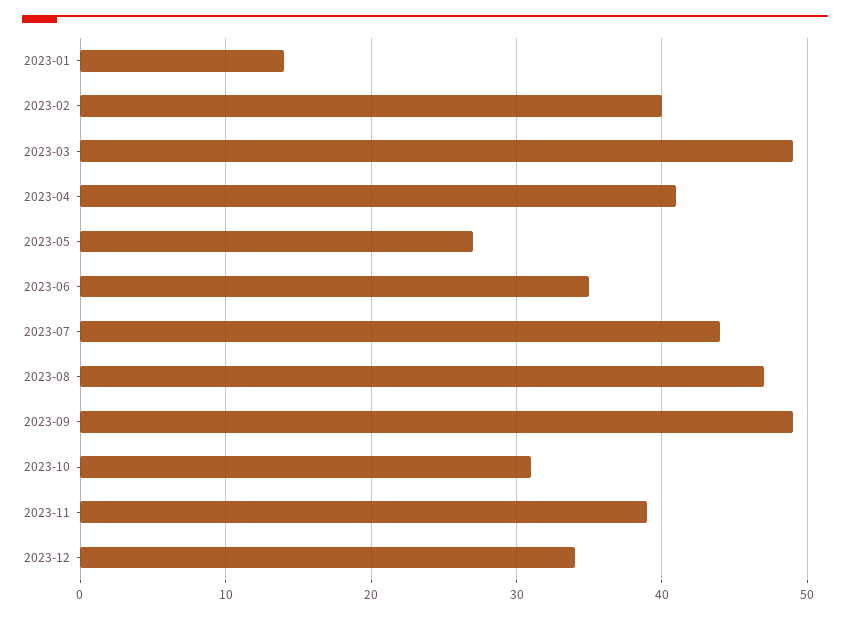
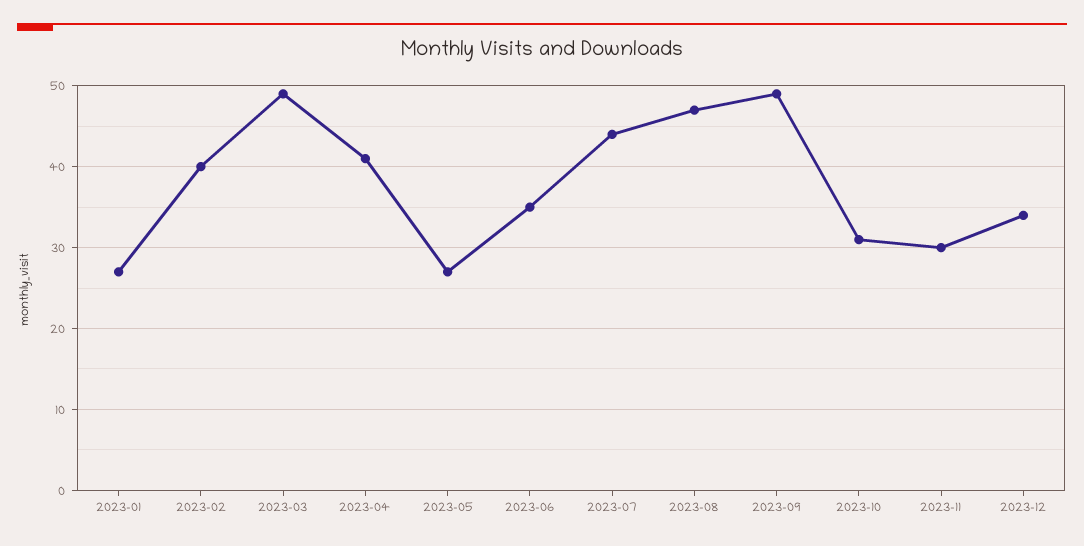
2023-01: 14 -> 27
2023-11: 39 -> 30

